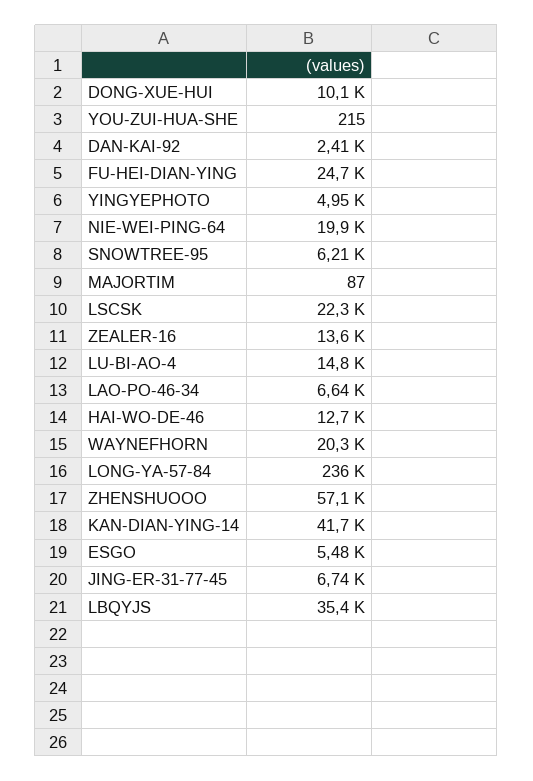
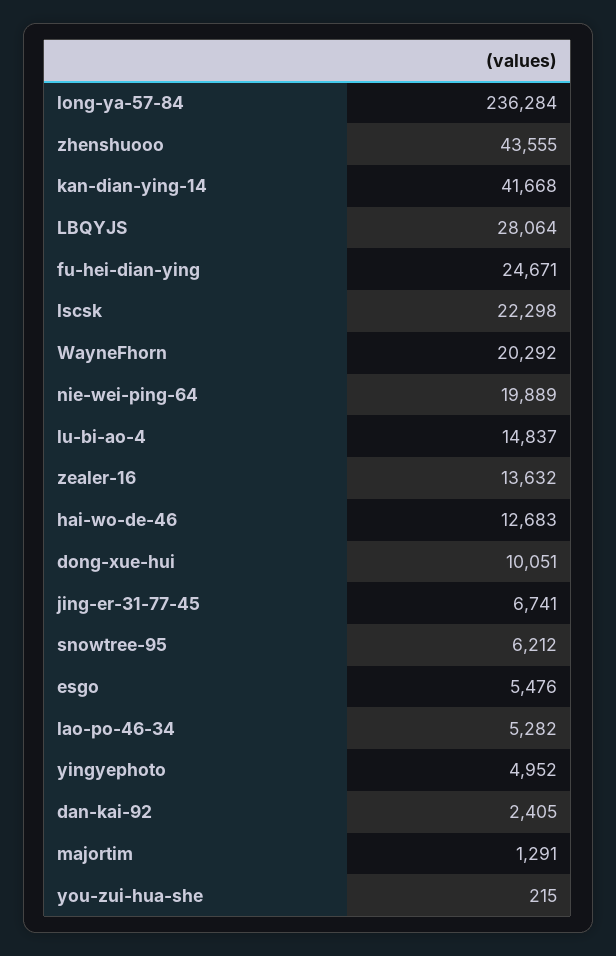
MAJORTIM: 87 -> 1291
LAO-PO-46-34: 6640 -> 5282
ZHENSHUOOO: 57100 -> 43555
LBQYJS: 35400 -> 28064

